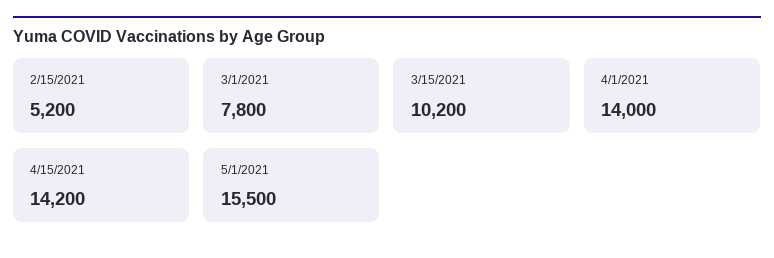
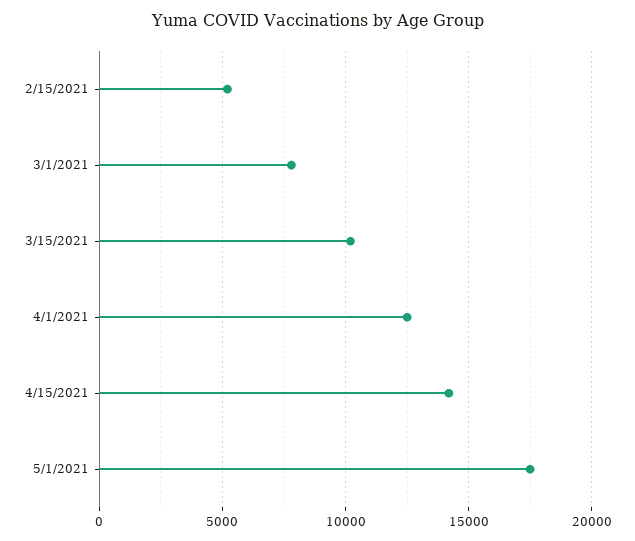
4/1/2021: 14000 -> 12500
5/1/2021: 15500 -> 17500

